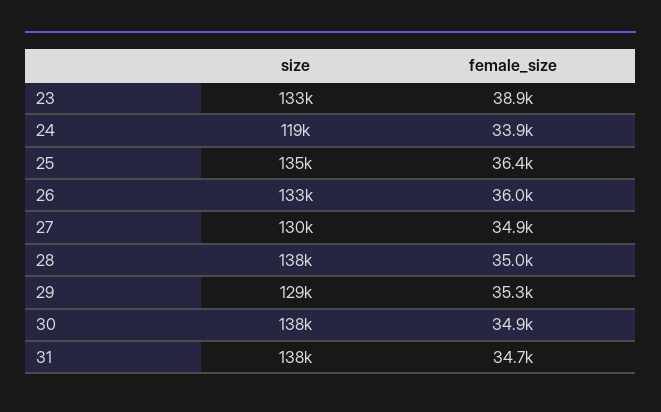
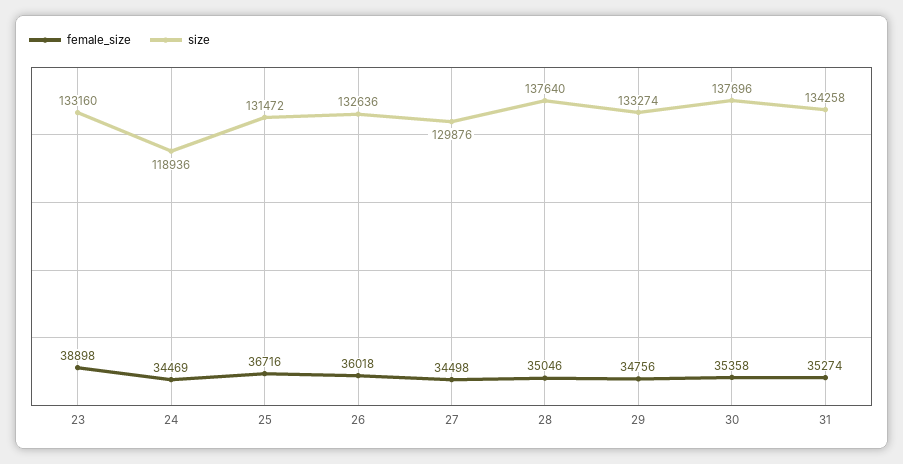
female_size, 24: 33900 -> 34469
size, 25: 135000 -> 131472
female_size, 25: 36400 -> 36716
female_size, 27: 34900 -> 34498
size, 29: 129000 -> 133274
female_size, 29: 35300 -> 34756
female_size, 30: 34900 -> 35358
size, 31: 138000 -> 134258
female_size, 31: 34700 -> 35274

